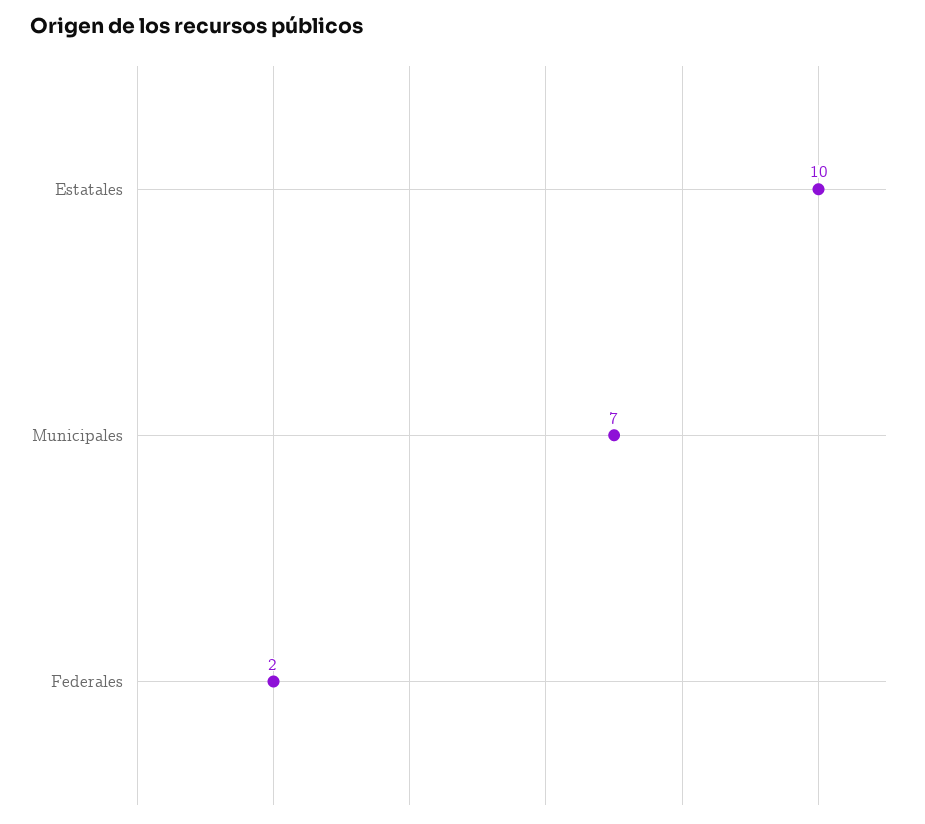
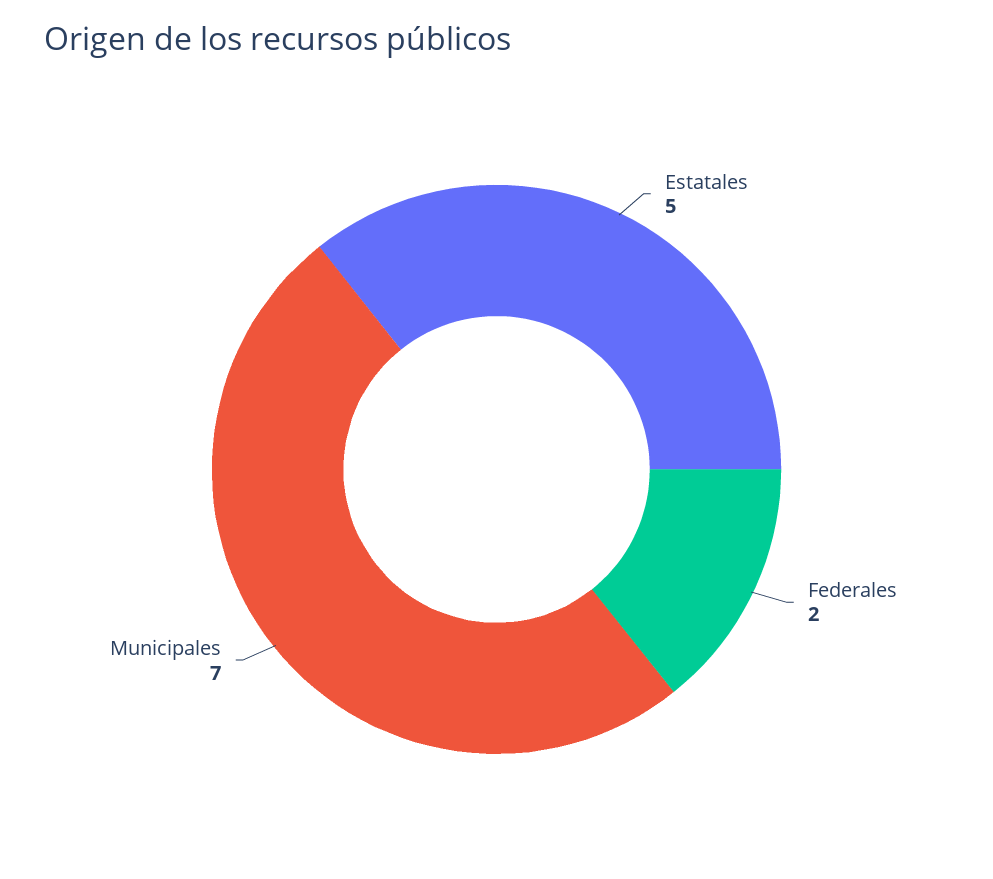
Estatales: 10 -> 5

